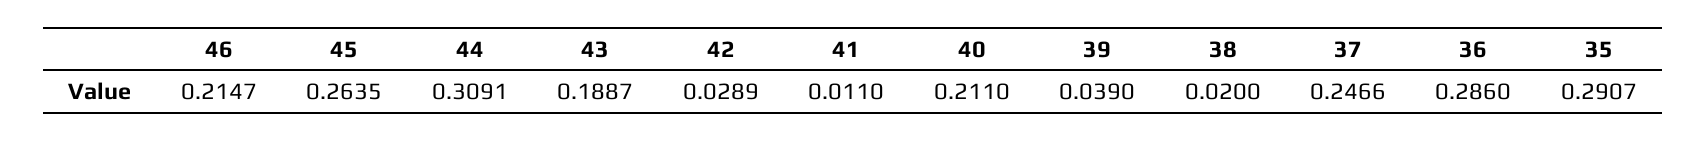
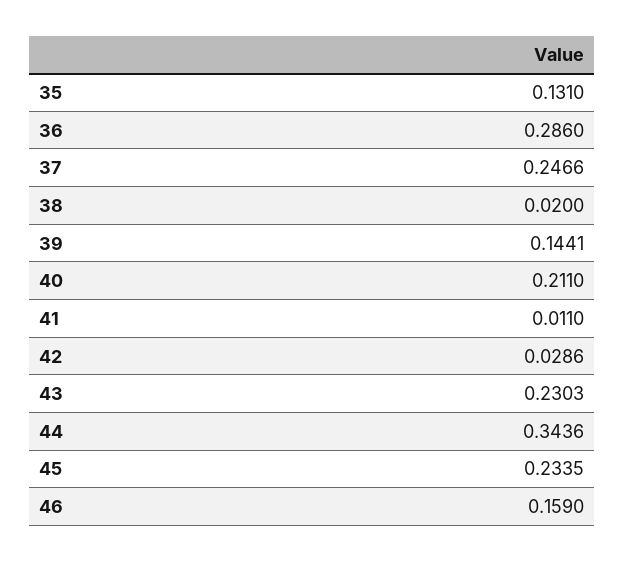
46: 0.2147 -> 0.159
45: 0.2635 -> 0.2335
44: 0.3091 -> 0.3436
43: 0.1887 -> 0.2303
42: 0.0289 -> 0.0286
39: 0.039 -> 0.1441
35: 0.2907 -> 0.131

